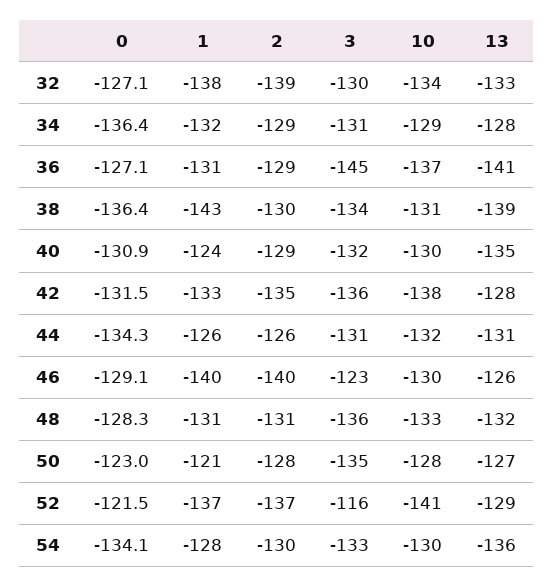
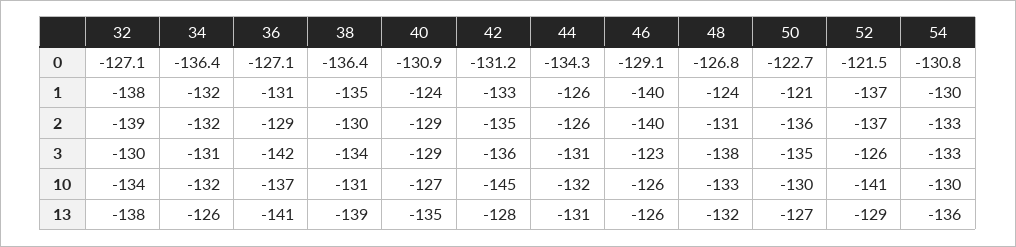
13, 32: -133 -> -138
2, 34: -129 -> -132
10, 34: -129 -> -132
13, 34: -128 -> -126
3, 36: -145 -> -142
1, 38: -143 -> -135
3, 40: -132 -> -129
10, 40: -130 -> -127
0, 42: -131.5 -> -131.2
10, 42: -138 -> -145
10, 46: -130 -> -126
0, 48: -128.3 -> -126.8
1, 48: -131 -> -124
3, 48: -136 -> -138
0, 50: -123 -> -122.7
2, 50: -128 -> -136
10, 50: -128 -> -130
3, 52: -116 -> -126
0, 54: -134.1 -> -130.8
1, 54: -128 -> -130
2, 54: -130 -> -133

